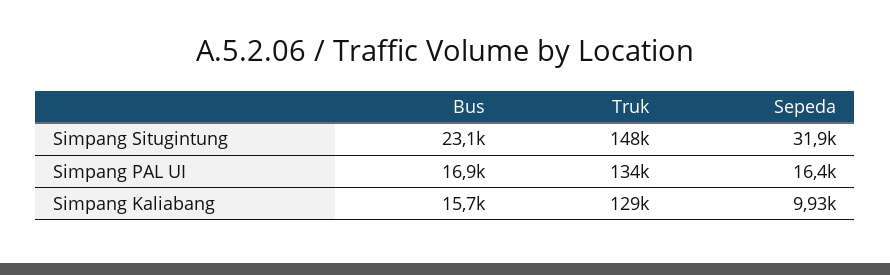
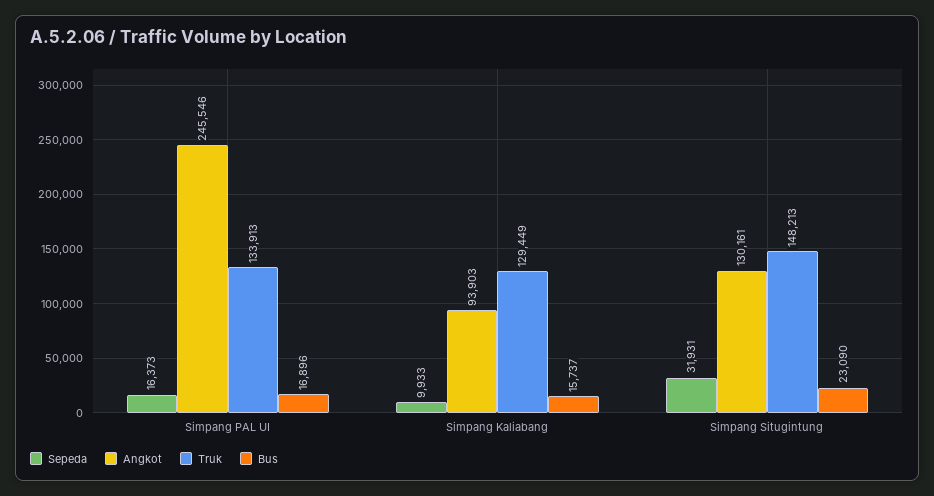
Angkot, Simpang PAL UI: none -> 245546
Angkot, Simpang Kaliabang: none -> 93903
Angkot, Simpang Situgintung: none -> 130161

